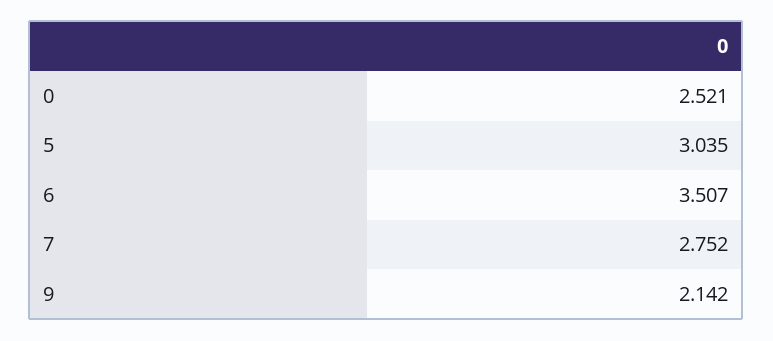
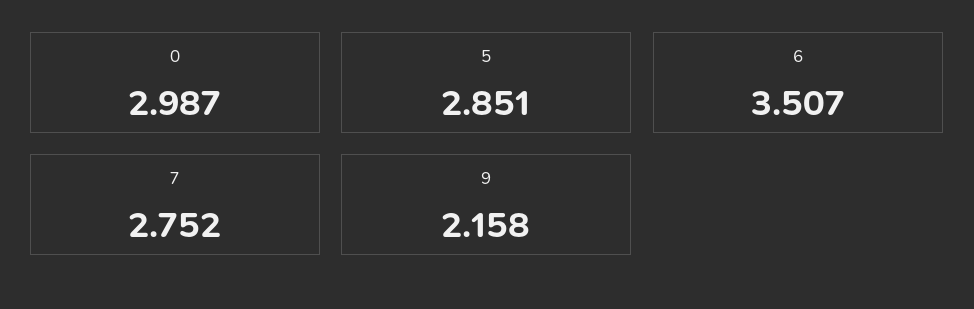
0: 2.521 -> 2.987
5: 3.035 -> 2.851
9: 2.142 -> 2.158

